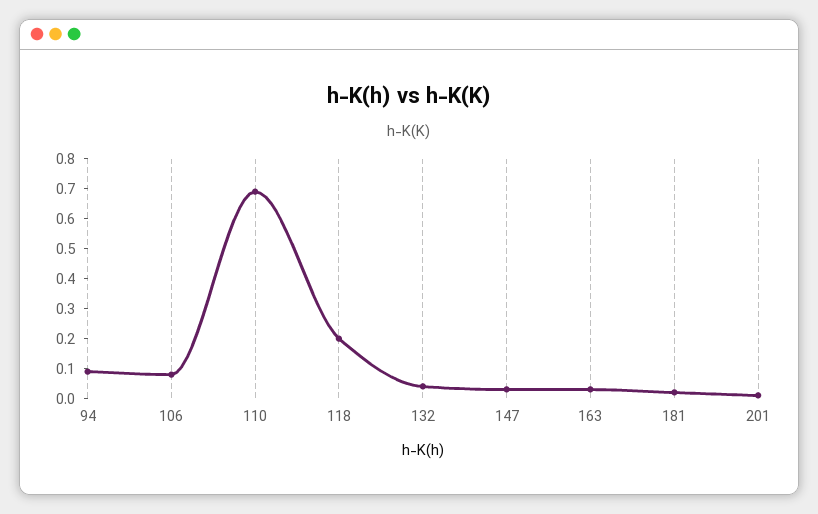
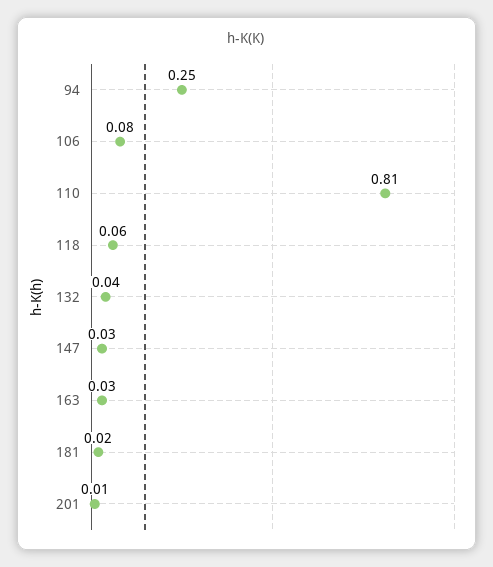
94: 0.1 -> 0.25
110: 0.7 -> 0.81
118: 0.2 -> 0.06

